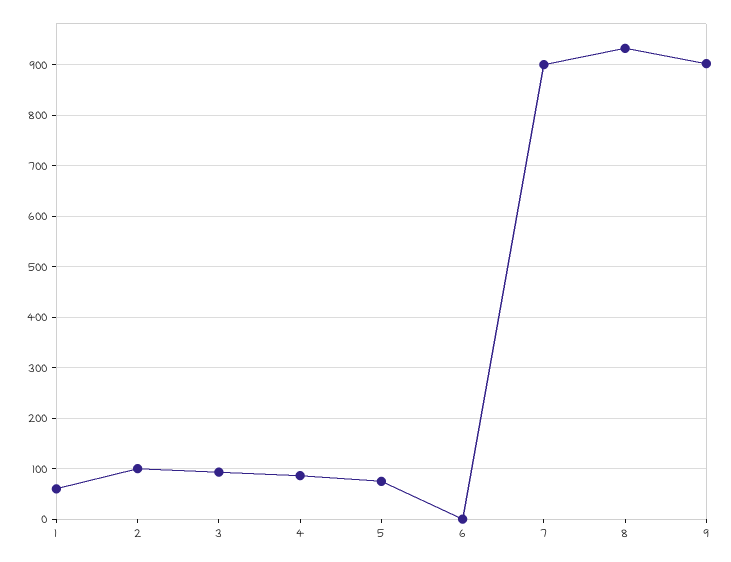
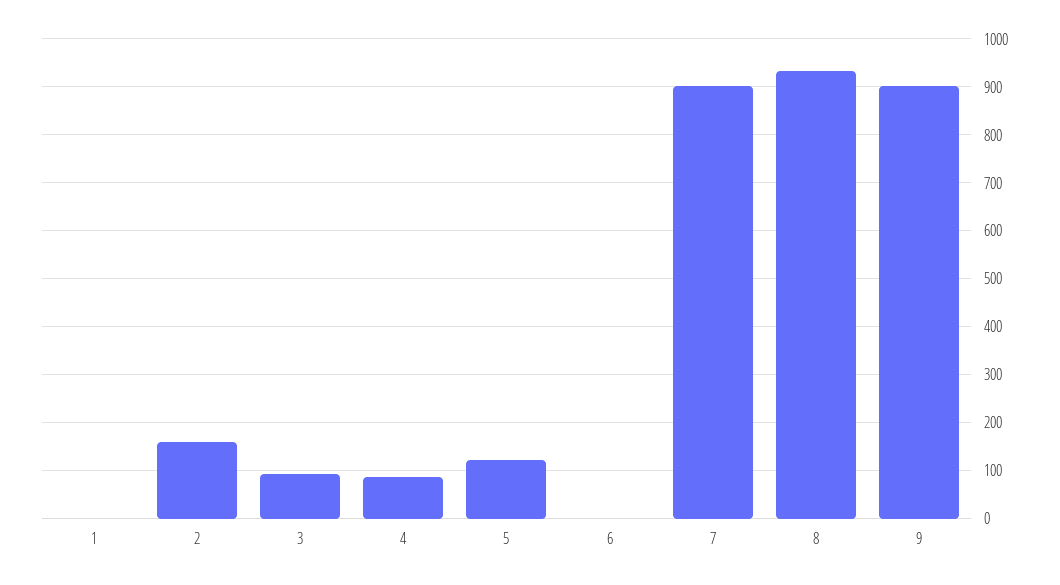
1: 60 -> 0
2: 100 -> 160
5: 80 -> 120

